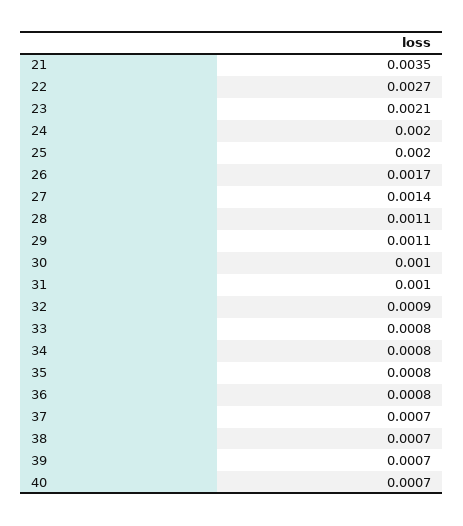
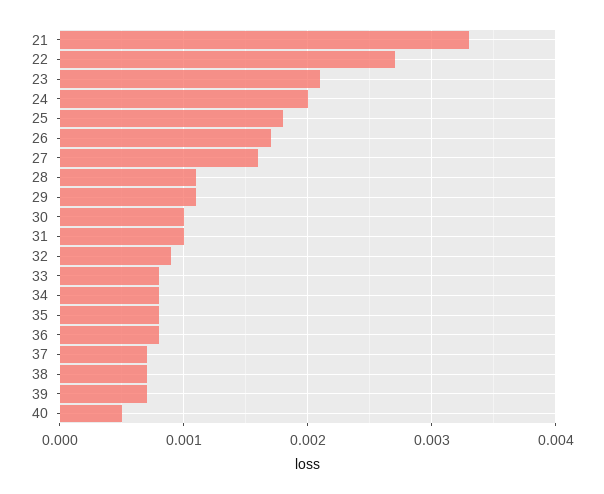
21: 0.0035 -> 0.0033
25: 0.002 -> 0.0018
27: 0.0014 -> 0.0016
40: 0.0007 -> 0.0005

